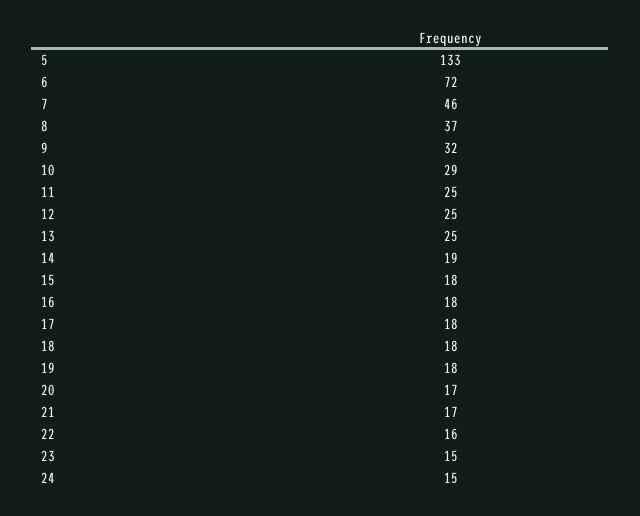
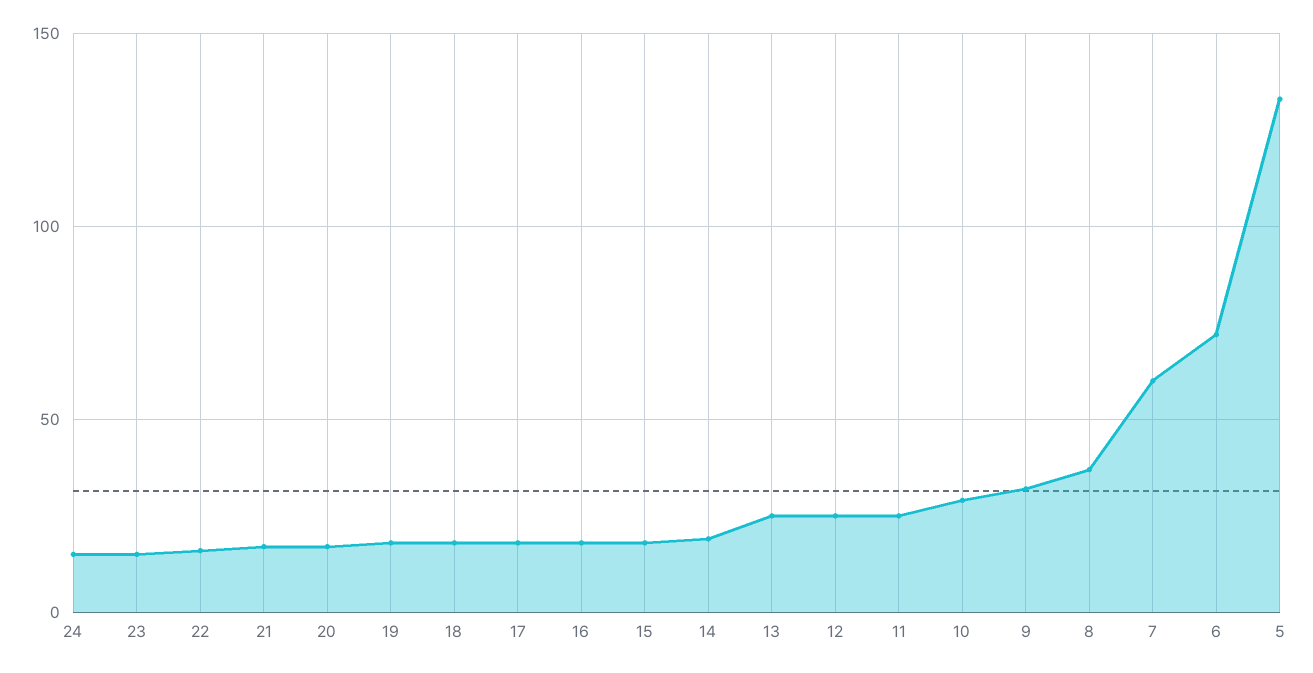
7: 46 -> 60

